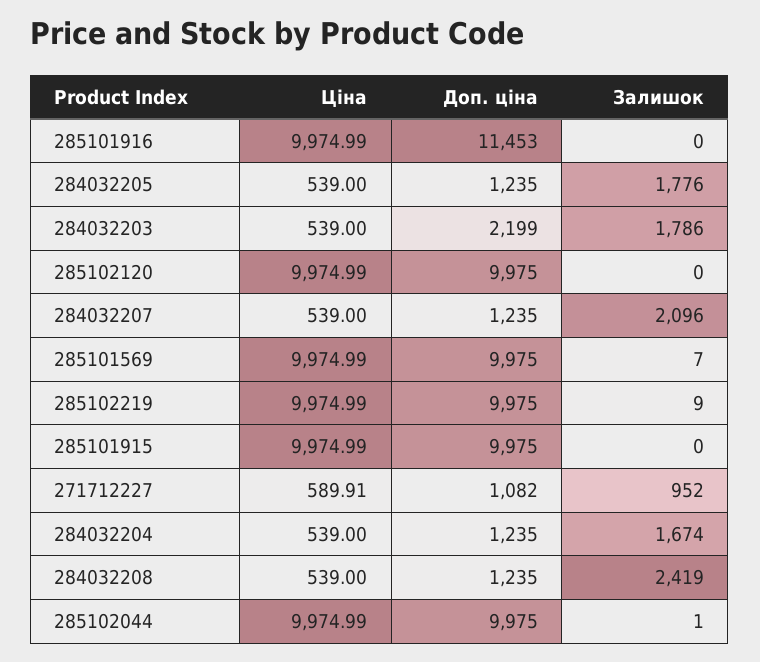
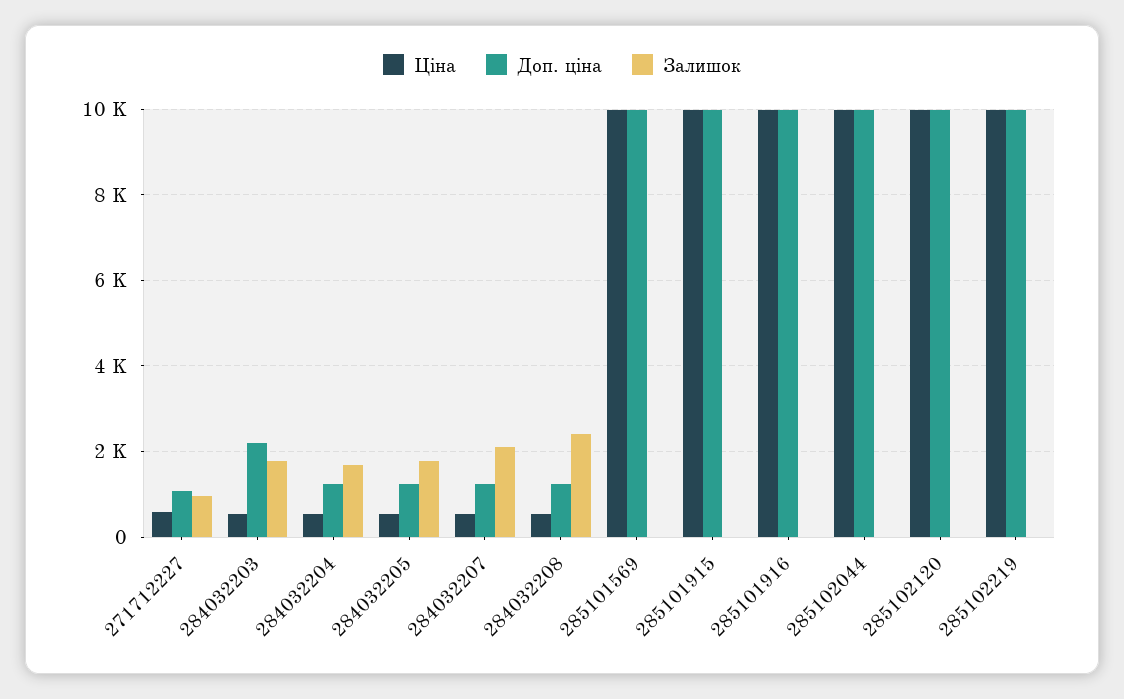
Доп. ціна, 285101916: 11453 -> 10000

